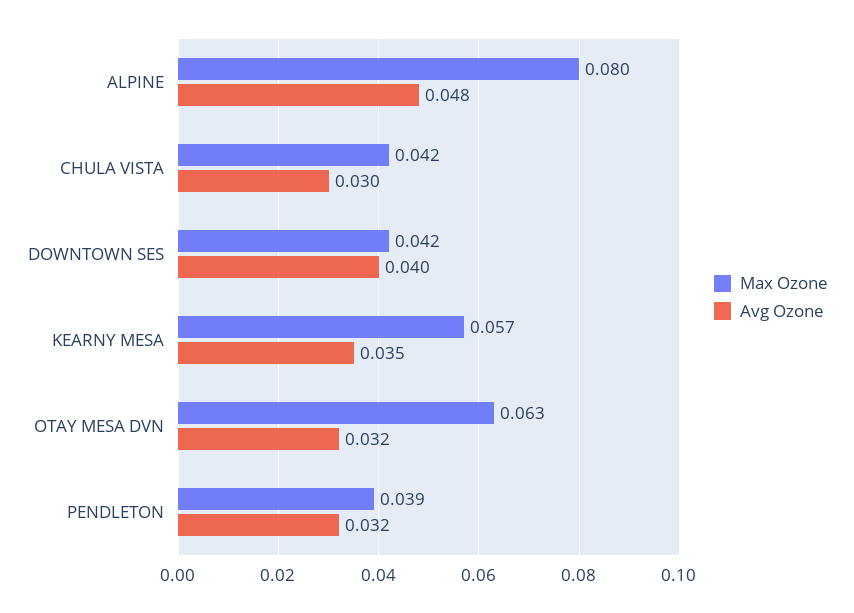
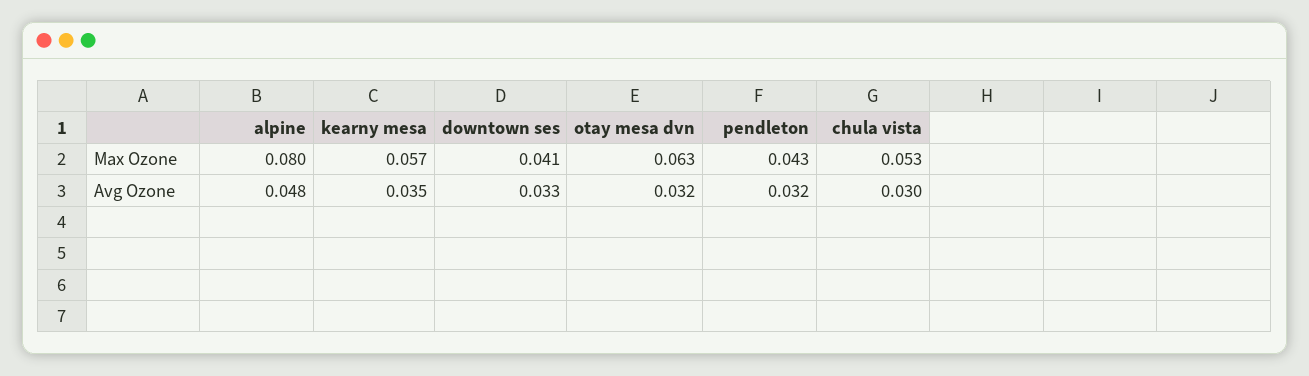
Max Ozone, CHULA VISTA: 0.042 -> 0.053
Max Ozone, DOWNTOWN SES: 0.042 -> 0.041
Avg Ozone, DOWNTOWN SES: 0.04 -> 0.033
Max Ozone, PENDLETON: 0.039 -> 0.043

